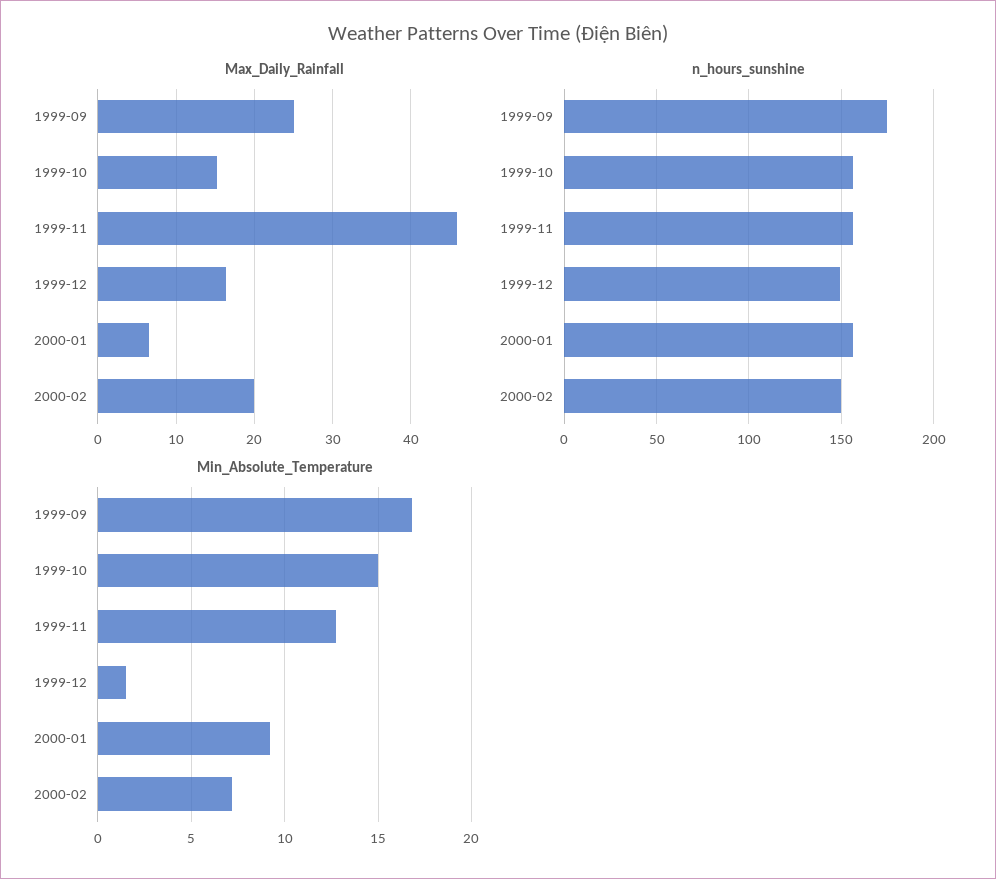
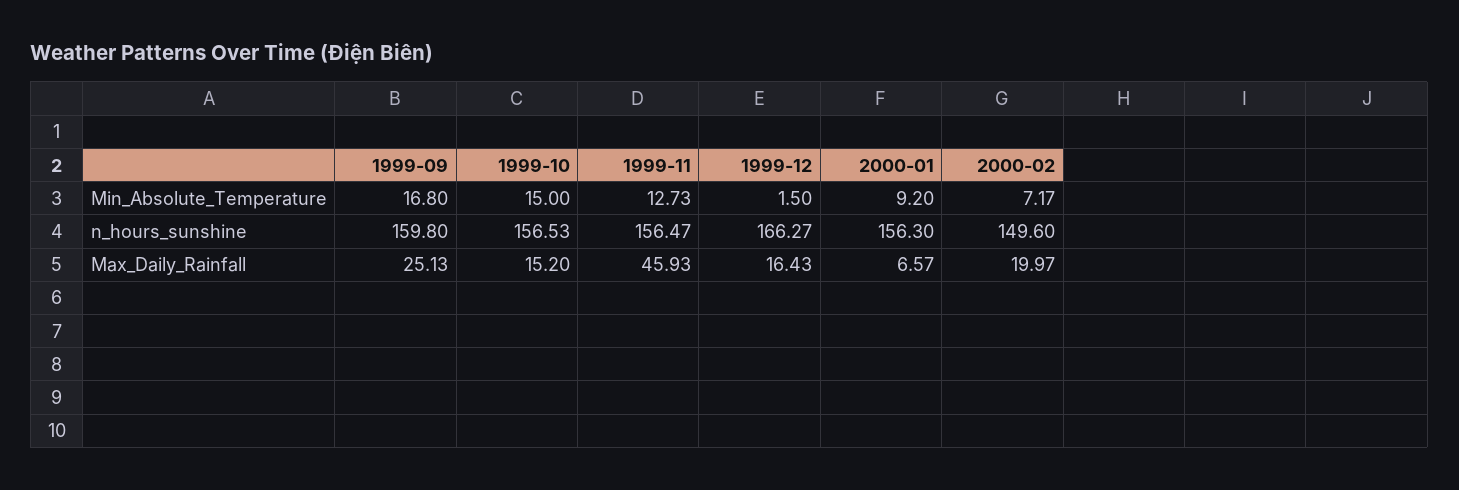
n_hours_sunshine, 1999-09: 175 -> 159.8
n_hours_sunshine, 1999-12: 150 -> 166.27

